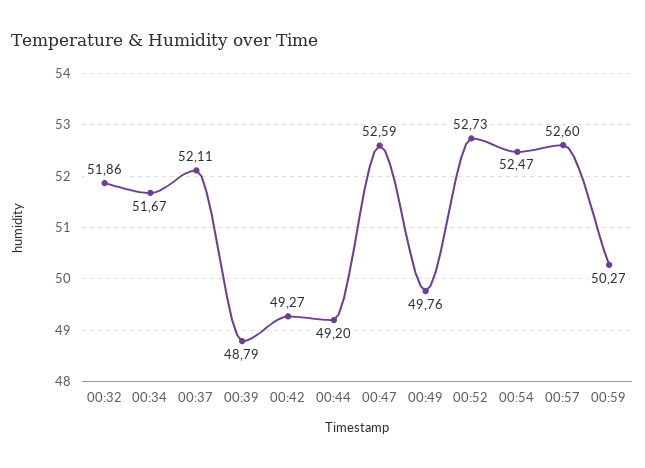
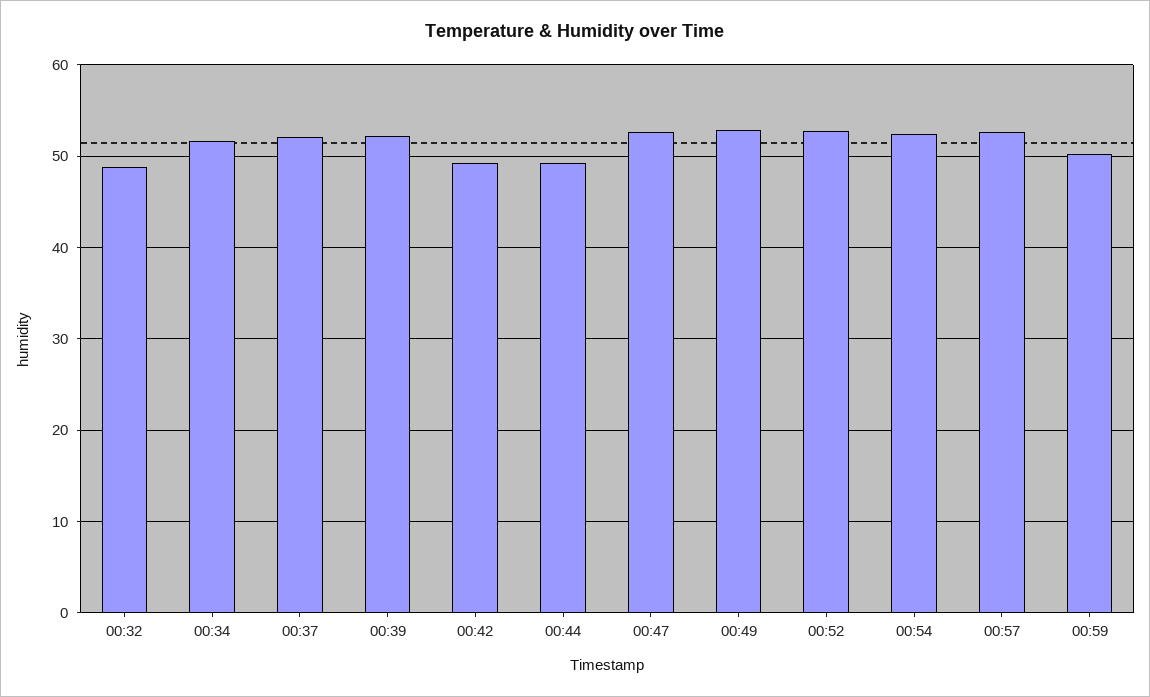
00:32: 51.86 -> 49
00:39: 48.79 -> 52
00:49: 49.76 -> 53

